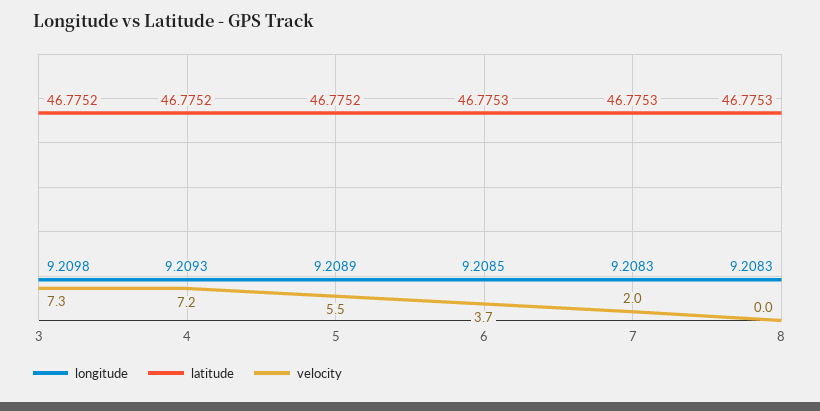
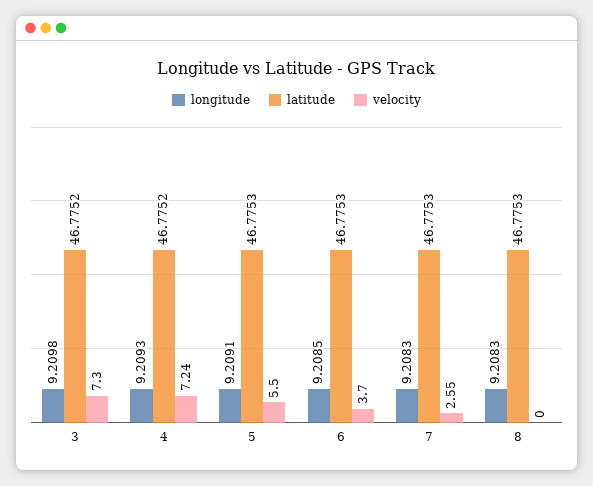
longitude, 5: 9.2089 -> 9.2091
latitude, 5: 46.7752 -> 46.7753
velocity, 7: 2 -> 2.55

